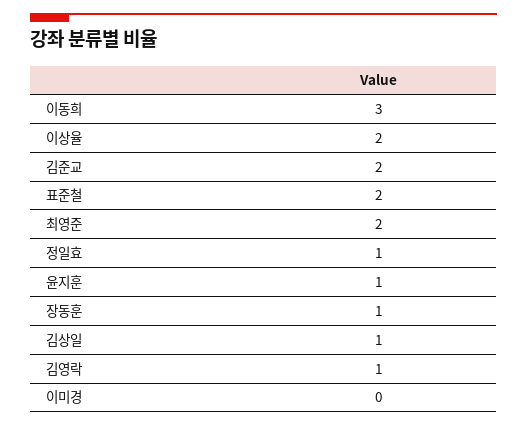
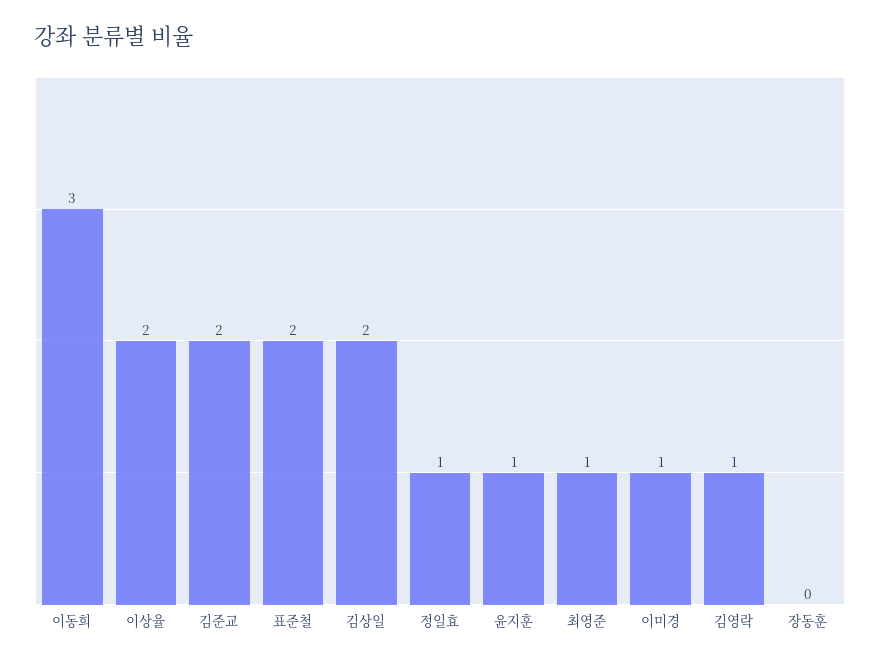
최영준: 2 -> 1
장동훈: 1 -> 0
김상일: 1 -> 2
이미경: 0 -> 1

